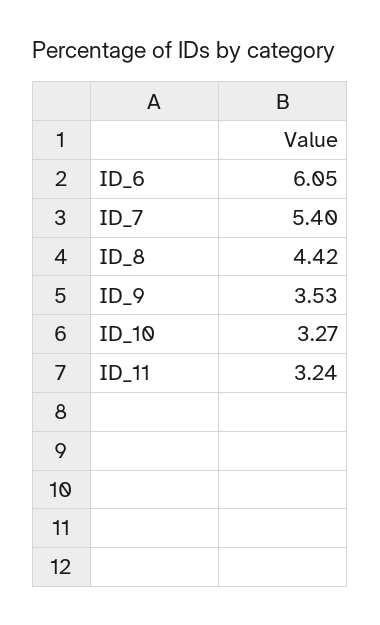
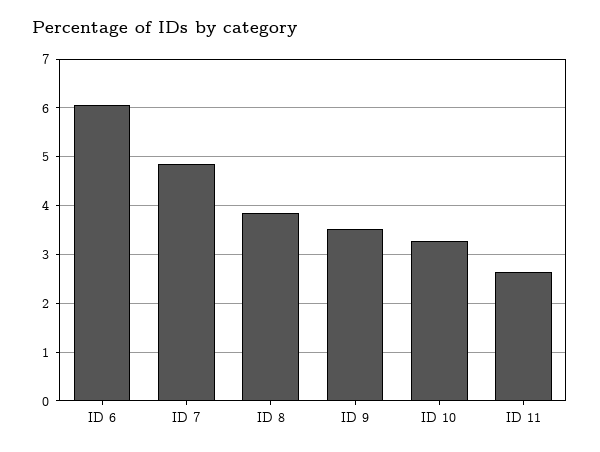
ID_7: 5.4 -> 4.8
ID_8: 4.42 -> 3.8
ID_11: 3.24 -> 2.6

